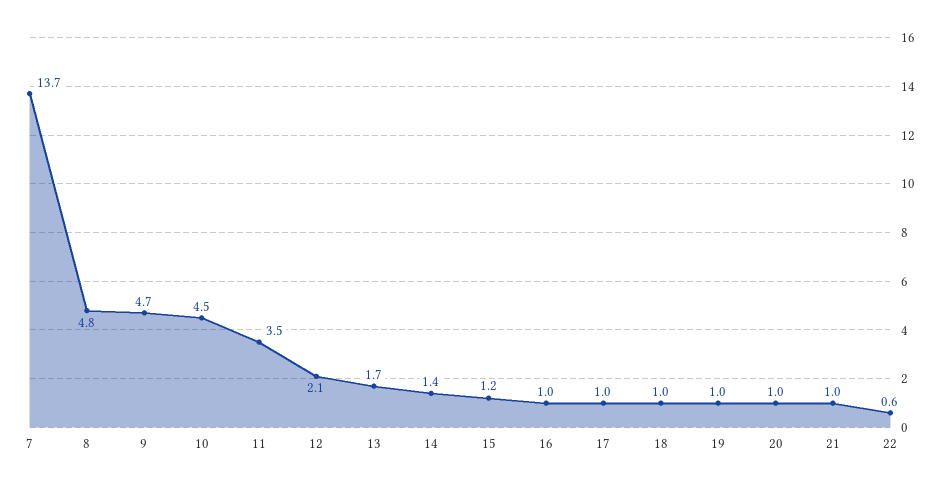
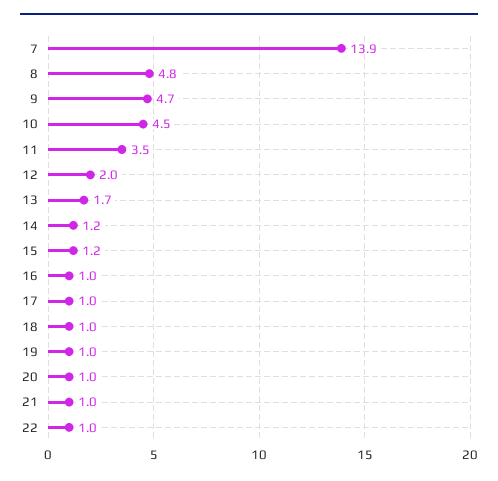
7: 13.7 -> 13.9
12: 2.1 -> 2
14: 1.4 -> 1.2
22: 0.6 -> 1

